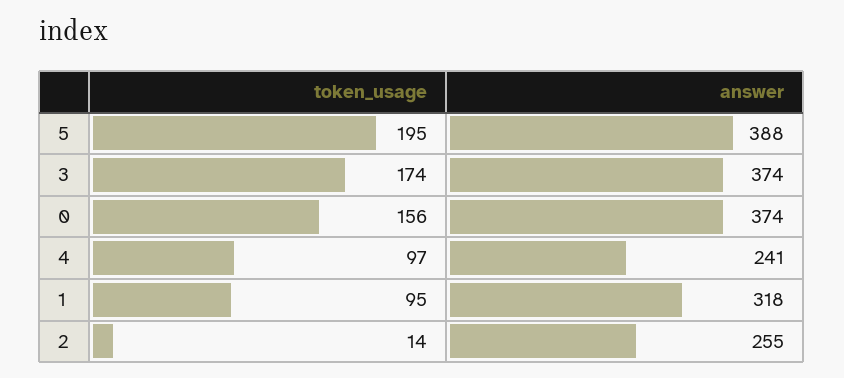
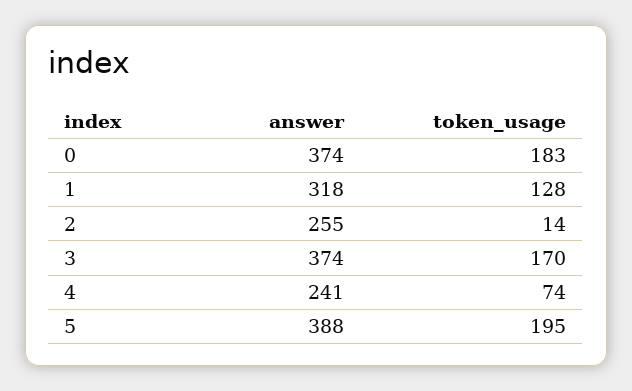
token_usage, 3: 174 -> 170
token_usage, 0: 156 -> 183
token_usage, 4: 97 -> 74
token_usage, 1: 95 -> 128

